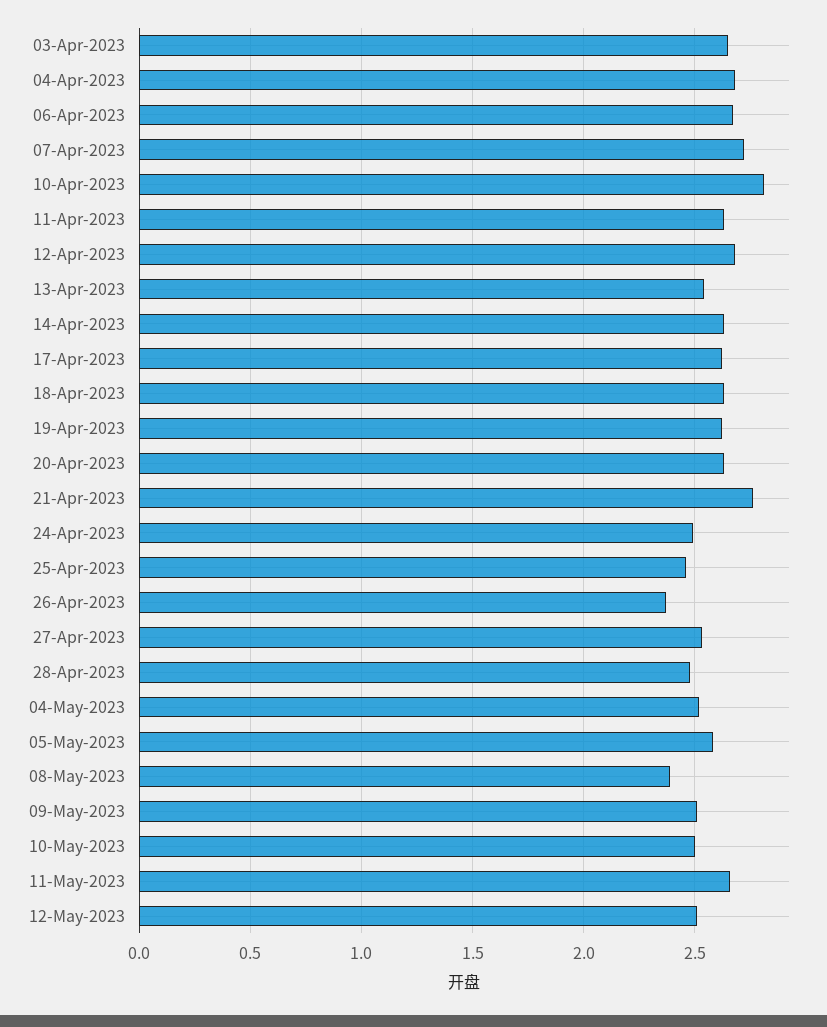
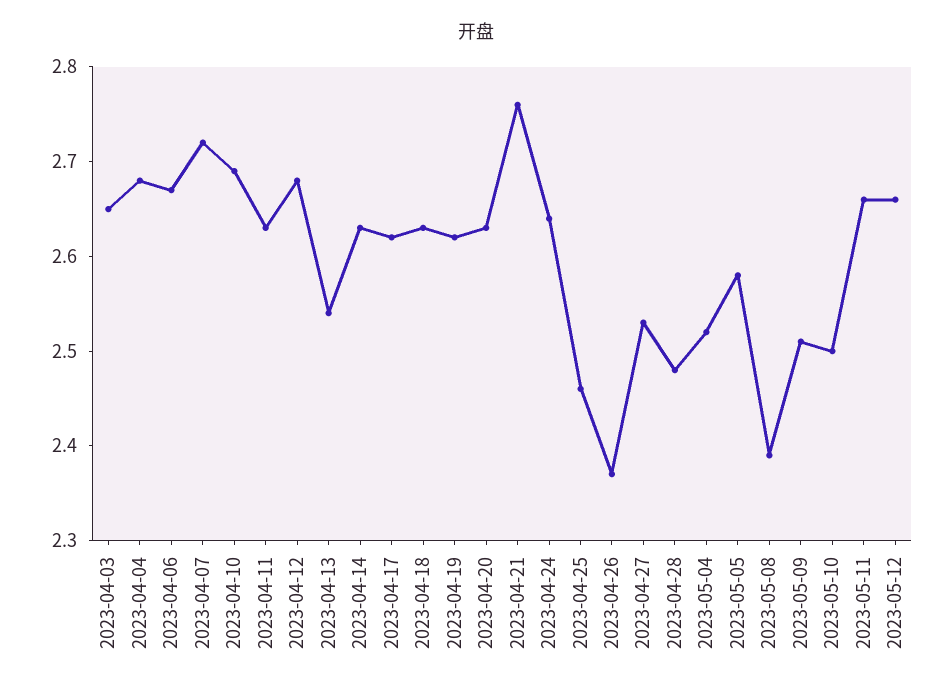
10-Apr-2023: 2.8 -> 2.69
24-Apr-2023: 2.5 -> 2.64
12-May-2023: 2.5 -> 2.66

